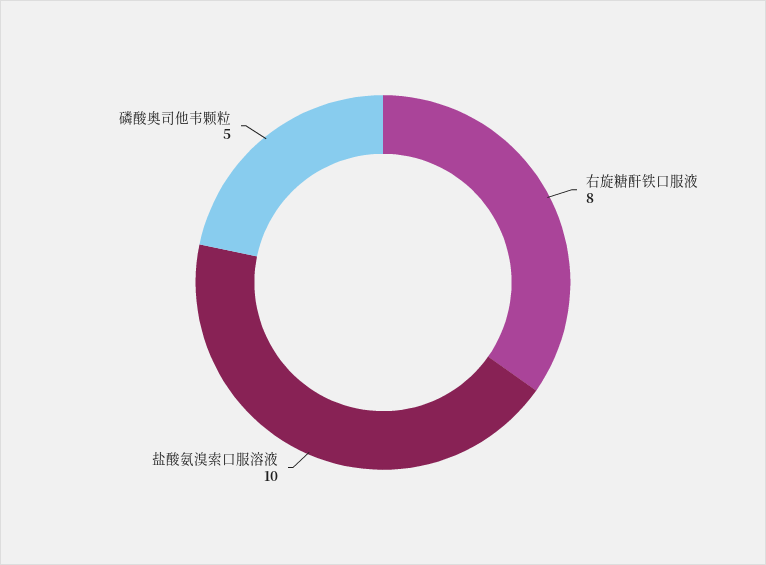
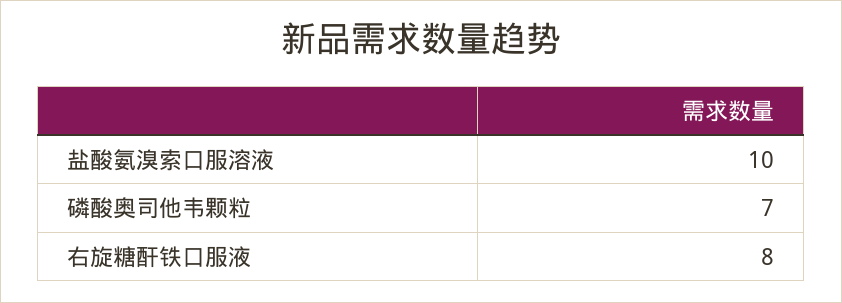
磷酸奥司他韦颗粒: 5 -> 7

